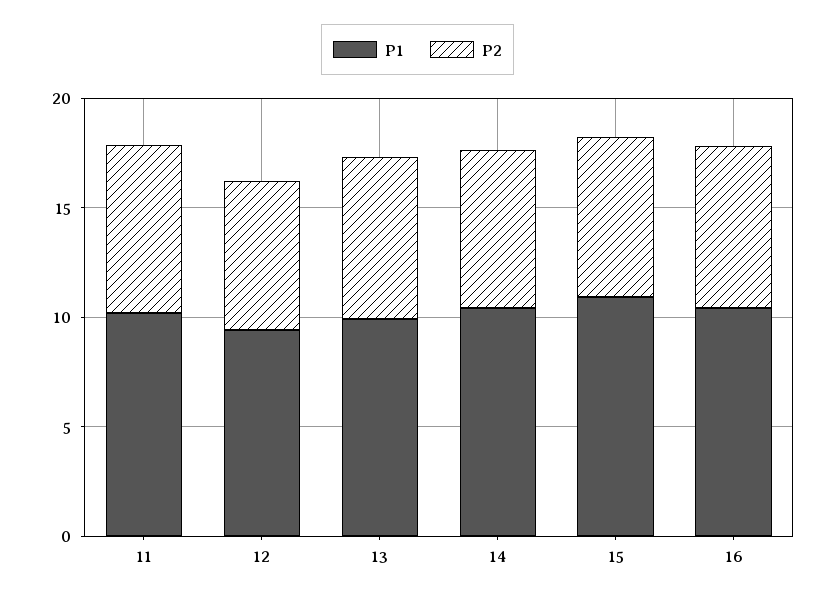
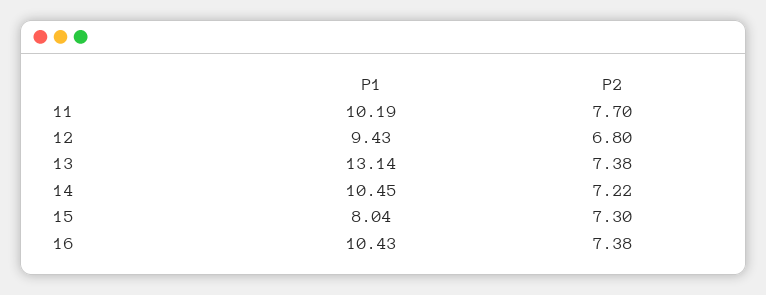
P1, 13: 10 -> 13.14
P1, 15: 11 -> 8.04

